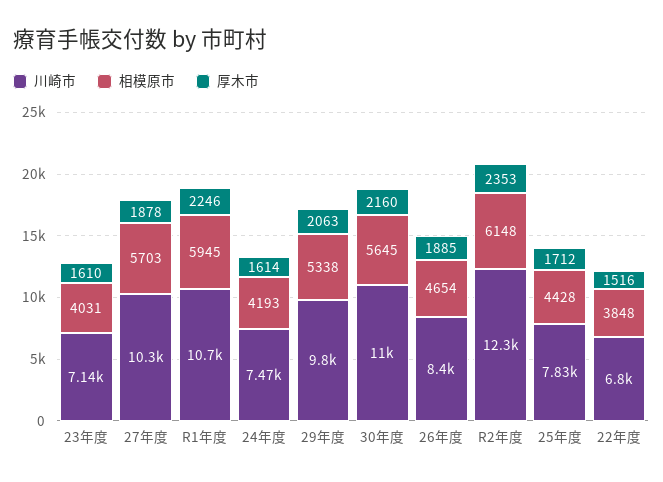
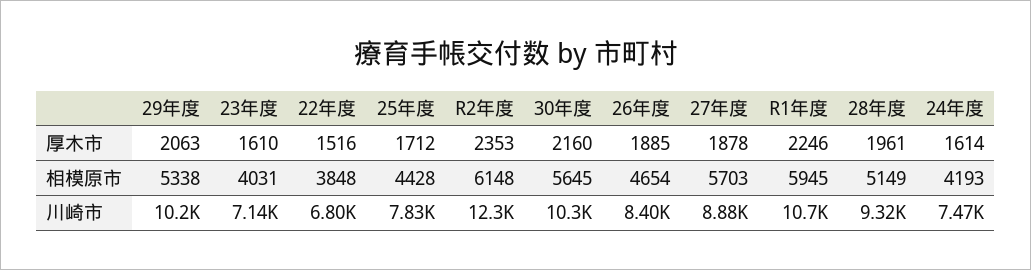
川崎市, 27年度: 10300 -> 8880
川崎市, 29年度: 9800 -> 10200
川崎市, 30年度: 11000 -> 10300
厚木市, 28年度: none -> 1961
相模原市, 28年度: none -> 5149
川崎市, 28年度: none -> 9320

